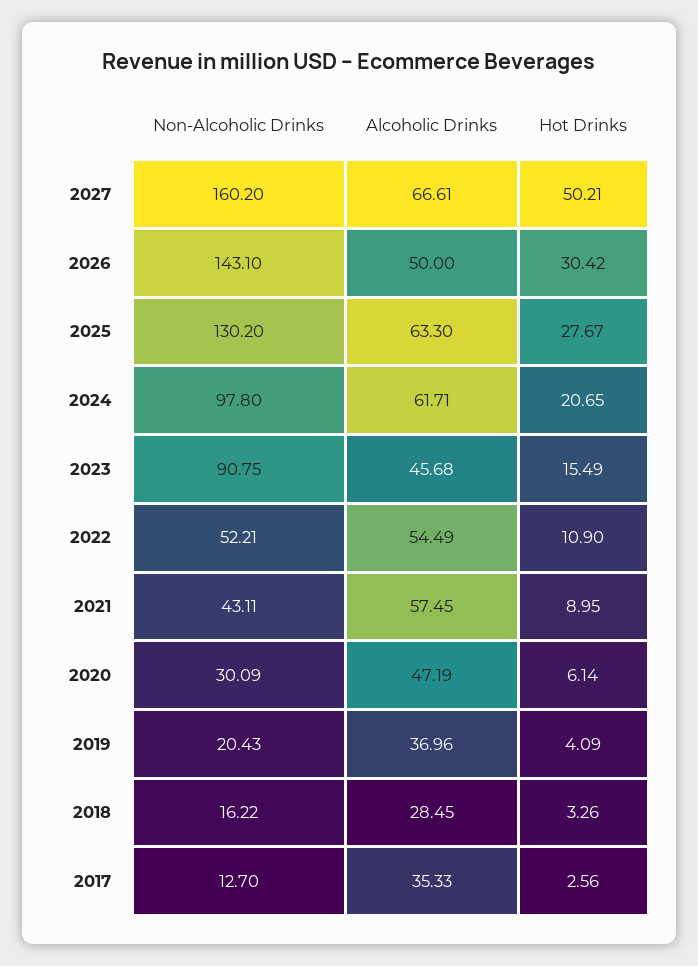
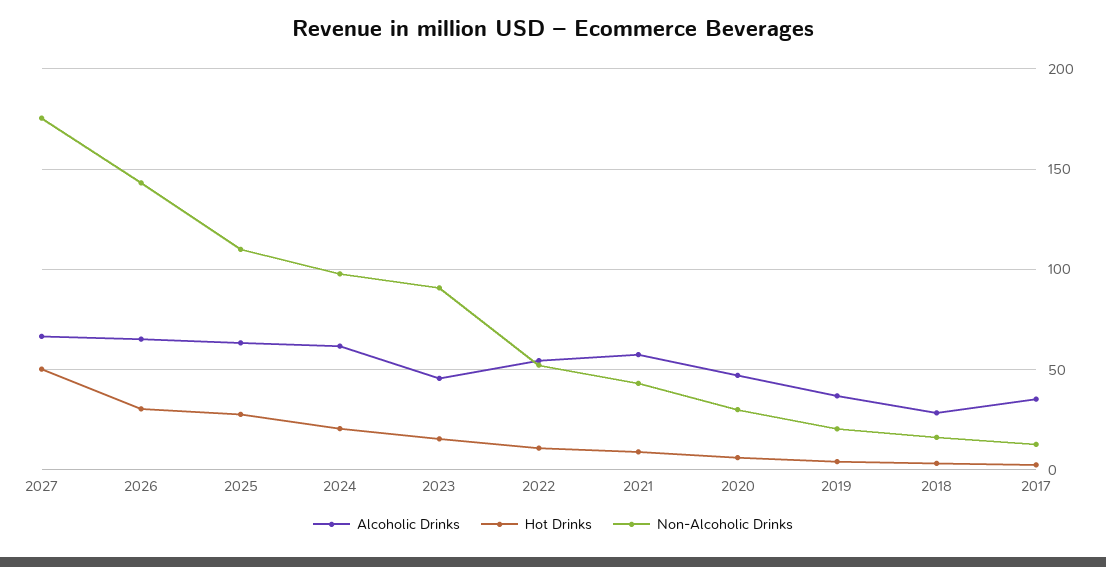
Non-Alcoholic Drinks, 2027: 160.2 -> 175
Alcoholic Drinks, 2026: 50 -> 65
Non-Alcoholic Drinks, 2025: 130.2 -> 110

